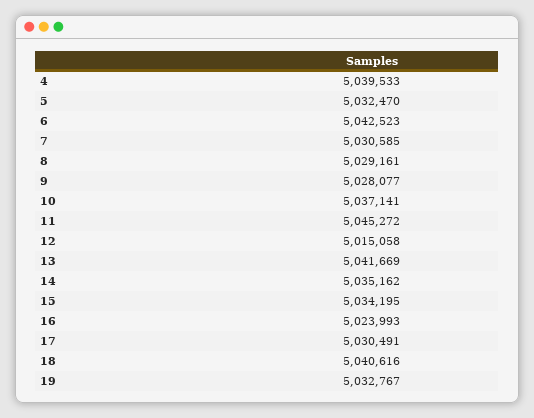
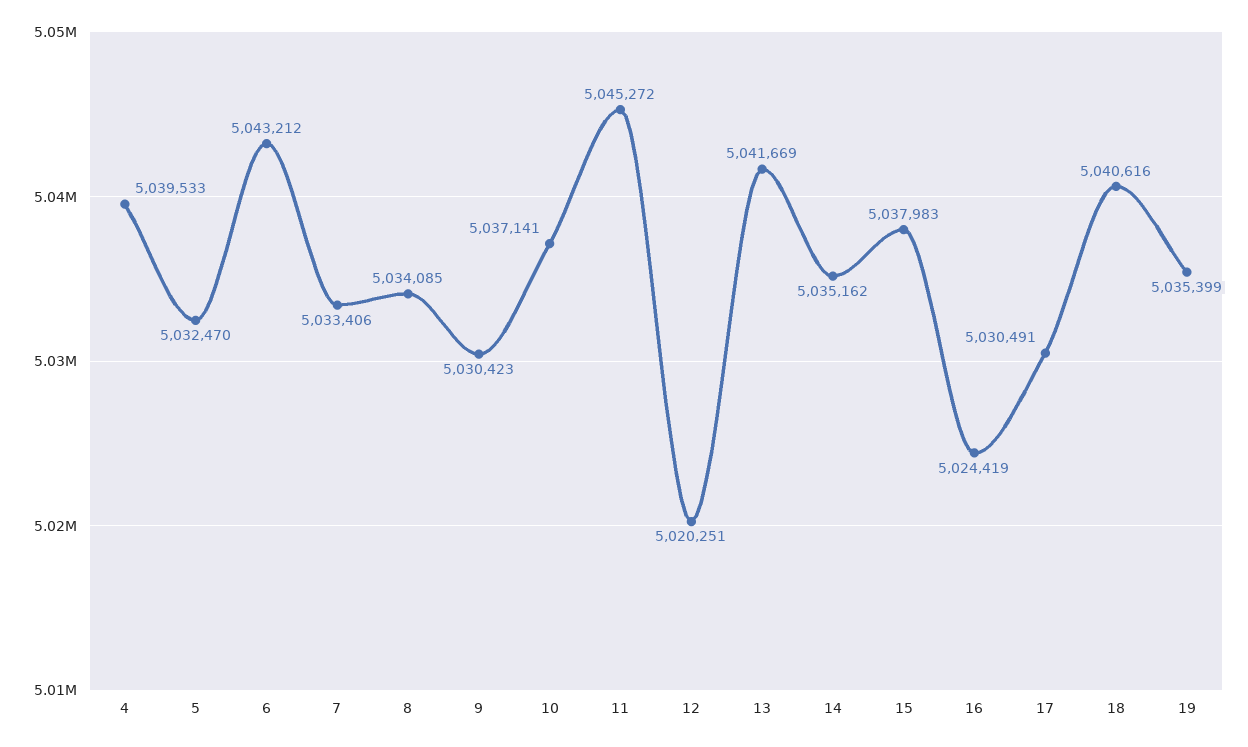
6: 5042523 -> 5043212
7: 5030585 -> 5033406
8: 5029161 -> 5034085
9: 5028077 -> 5030423
12: 5015058 -> 5020251
15: 5034195 -> 5037983
16: 5023993 -> 5024419
19: 5032767 -> 5035399

